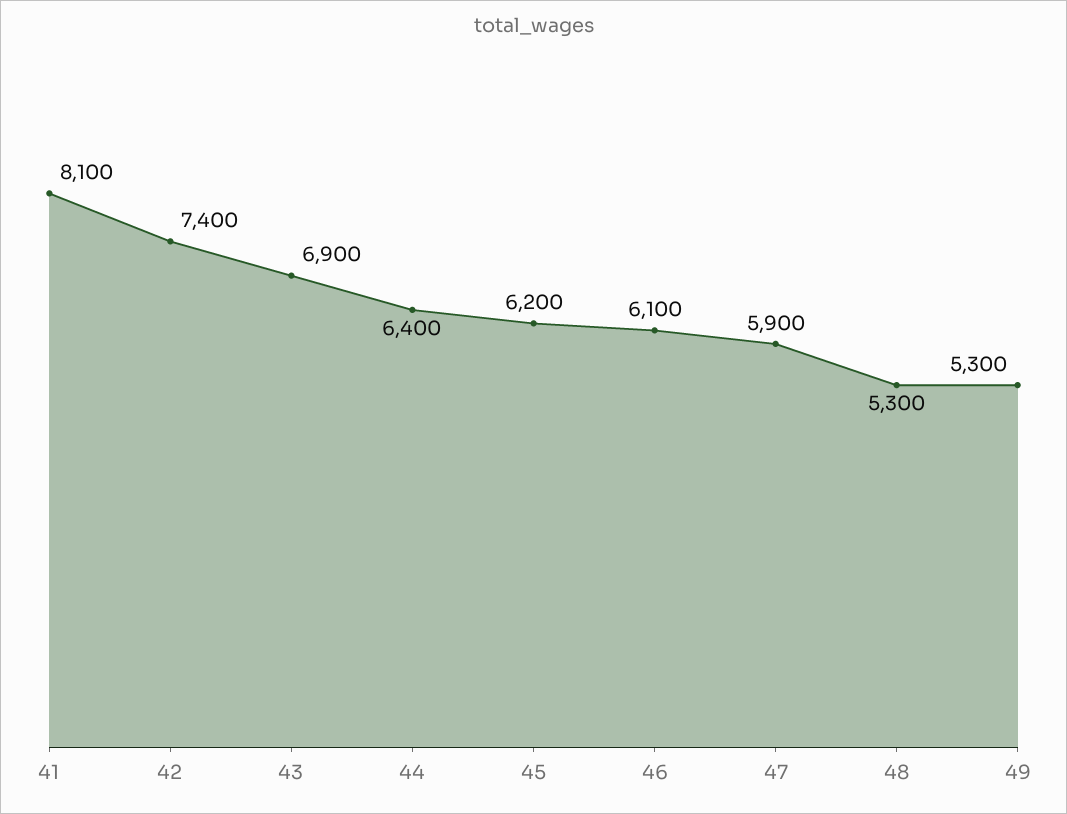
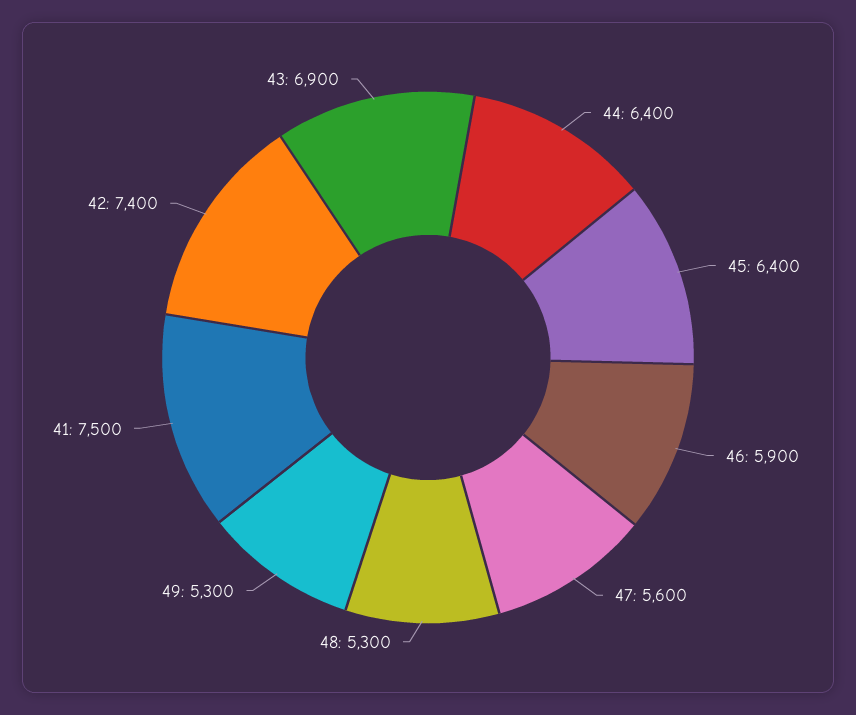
41: 8100 -> 7500
45: 6200 -> 6400
46: 6100 -> 5900
47: 5900 -> 5600

